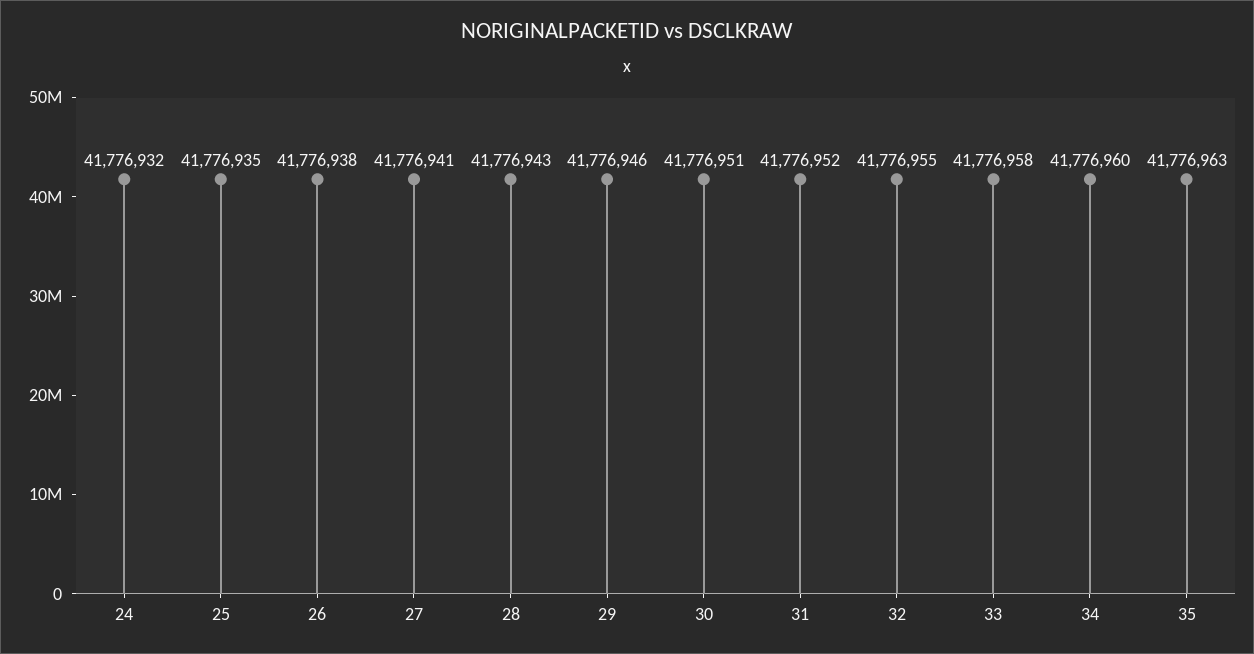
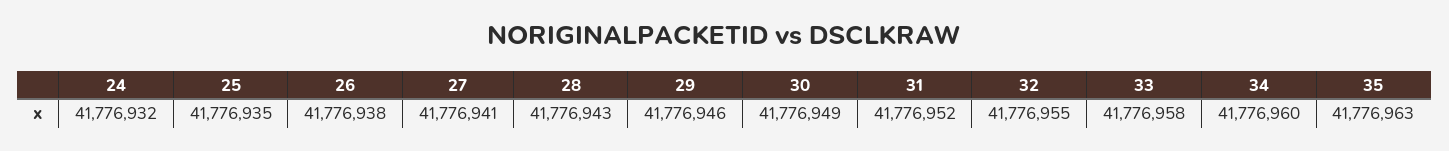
30: 41776951 -> 41776949

